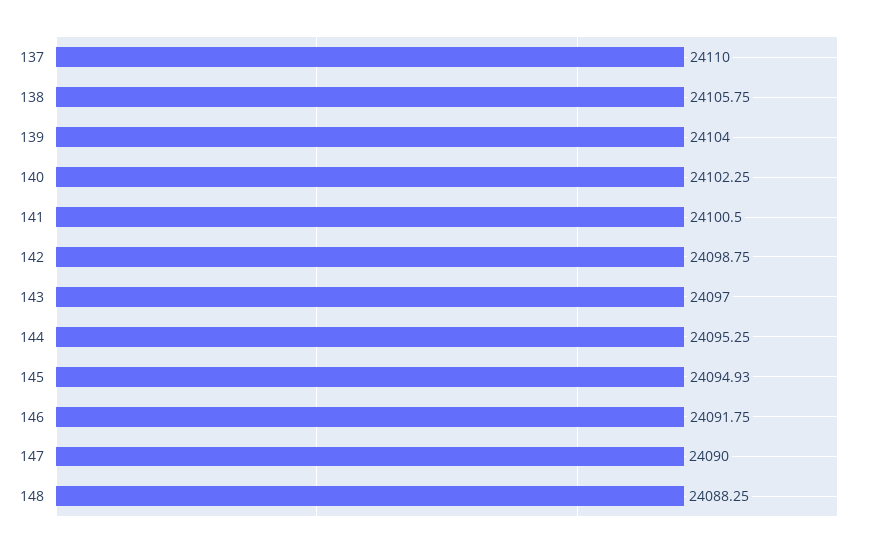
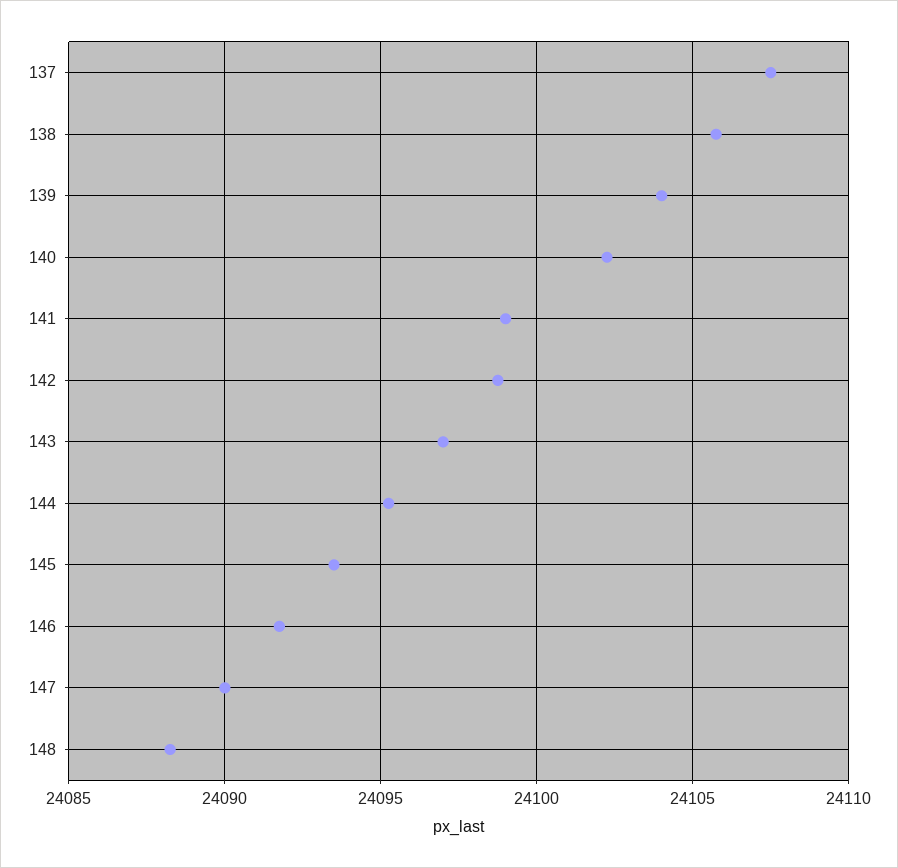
137: 24110 -> 24107.5
141: 24100.5 -> 24099
145: 24094.93 -> 24093.5

